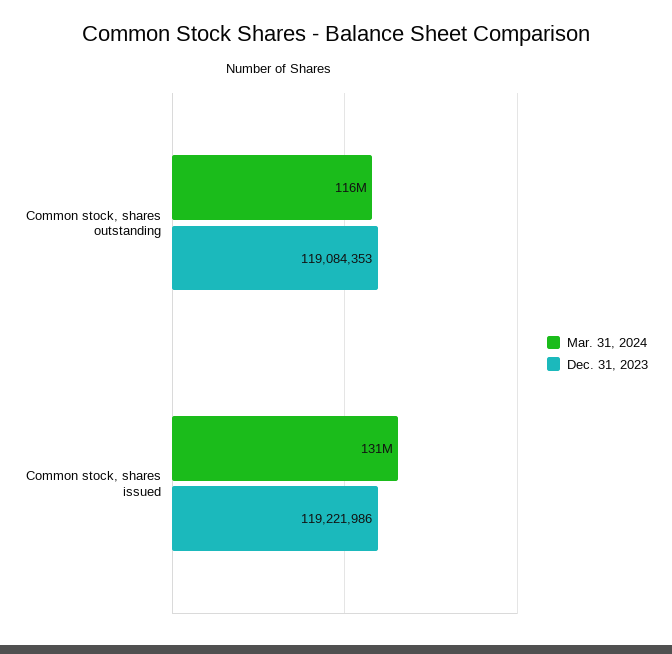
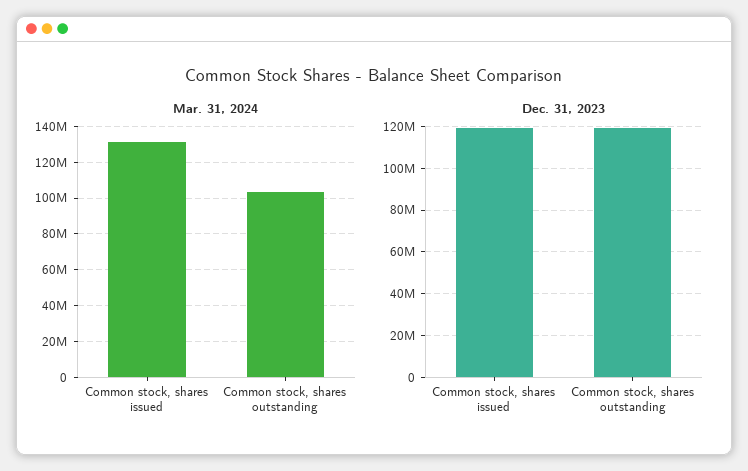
Mar. 31, 2024, Common stock, shares outstanding: 116000000 -> 105000000

